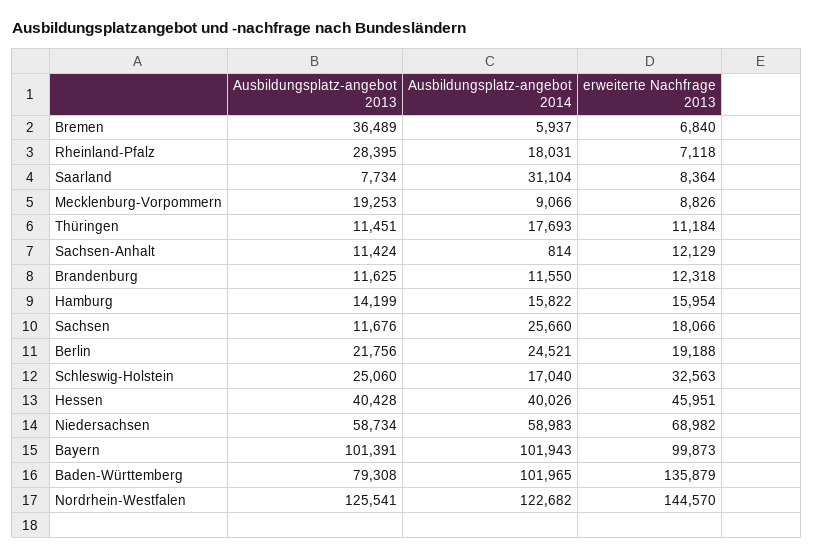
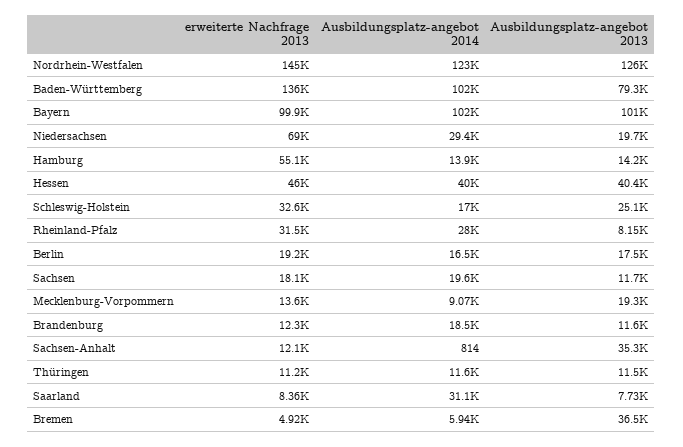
erweiterte Nachfrage 2013, Bremen: 6840 -> 4920
Ausbildungsplatz-angebot 2013, Rheinland-Pfalz: 28395 -> 8150
Ausbildungsplatz-angebot 2014, Rheinland-Pfalz: 18031 -> 28000
erweiterte Nachfrage 2013, Rheinland-Pfalz: 7118 -> 31500
erweiterte Nachfrage 2013, Mecklenburg-Vorpommern: 8826 -> 13600
Ausbildungsplatz-angebot 2014, Thüringen: 17693 -> 11600
Ausbildungsplatz-angebot 2013, Sachsen-Anhalt: 11424 -> 35300
Ausbildungsplatz-angebot 2014, Brandenburg: 11550 -> 18500
Ausbildungsplatz-angebot 2014, Hamburg: 15822 -> 13900
erweiterte Nachfrage 2013, Hamburg: 15954 -> 55100
Ausbildungsplatz-angebot 2014, Sachsen: 25660 -> 19600
Ausbildungsplatz-angebot 2013, Berlin: 21756 -> 17500
Ausbildungsplatz-angebot 2014, Berlin: 24521 -> 16500
Ausbildungsplatz-angebot 2013, Niedersachsen: 58734 -> 19700
Ausbildungsplatz-angebot 2014, Niedersachsen: 58983 -> 29400

